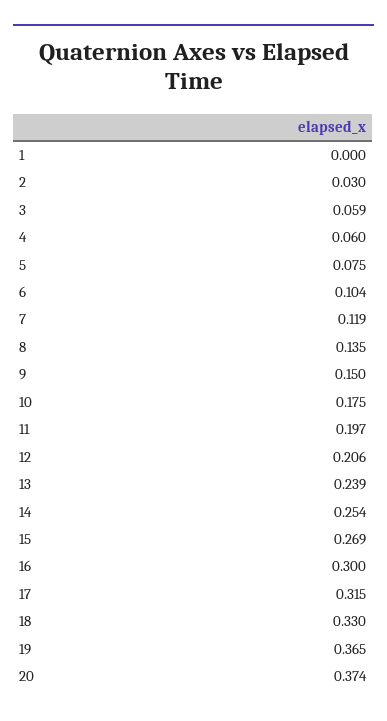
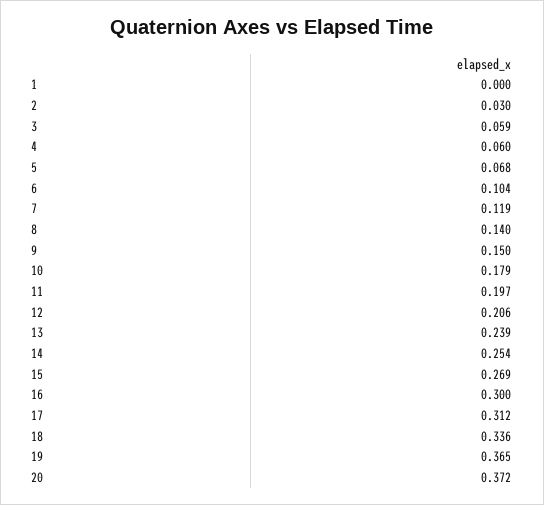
5: 0.075 -> 0.068
8: 0.135 -> 0.14
10: 0.175 -> 0.179
17: 0.315 -> 0.312
18: 0.33 -> 0.336
20: 0.374 -> 0.372

